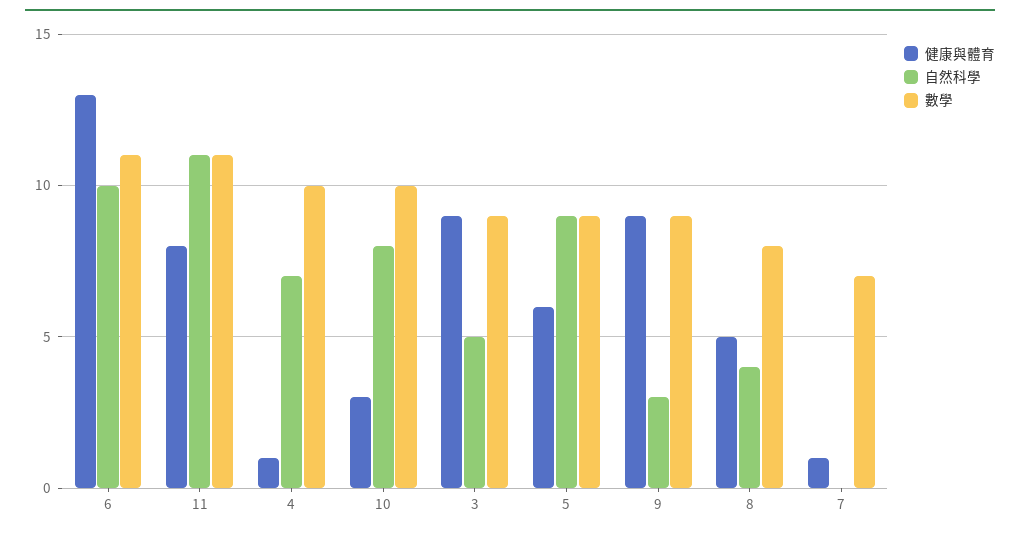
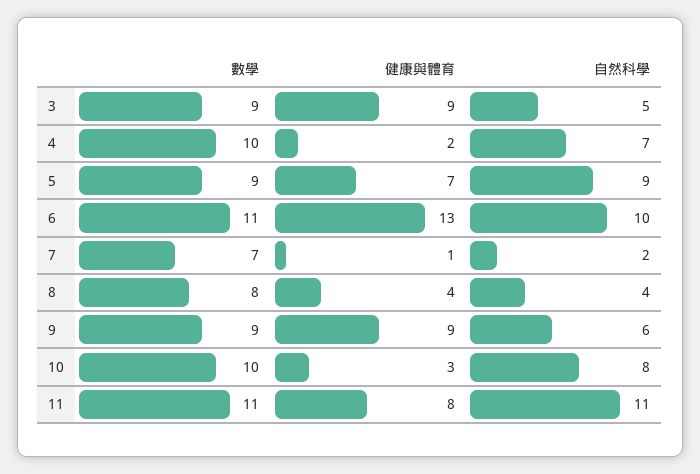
健康與體育, 4: 1 -> 2
健康與體育, 5: 6 -> 7
自然科學, 9: 3 -> 6
健康與體育, 8: 5 -> 4
自然科學, 7: 0 -> 2

